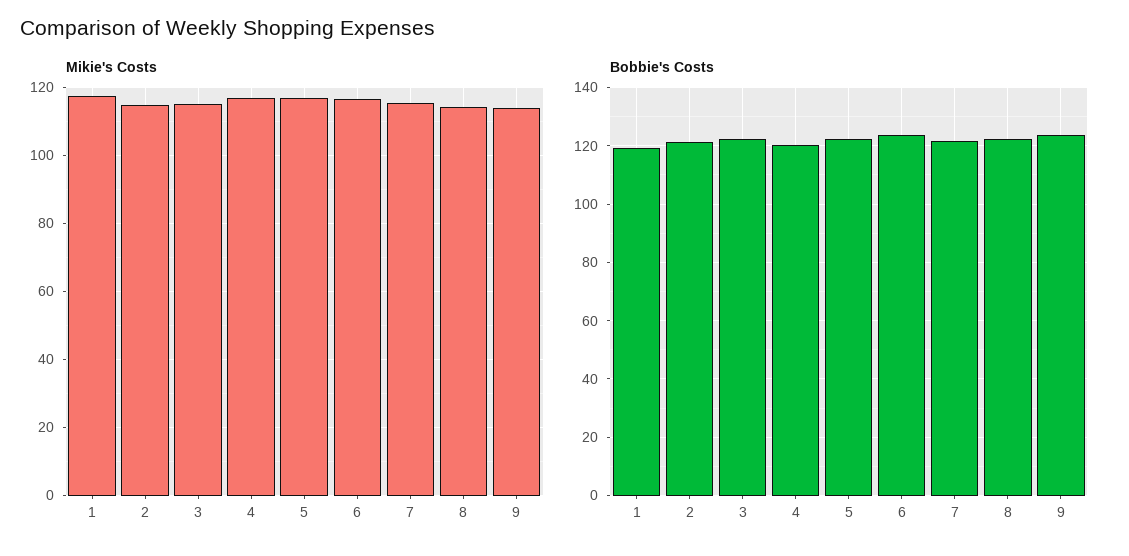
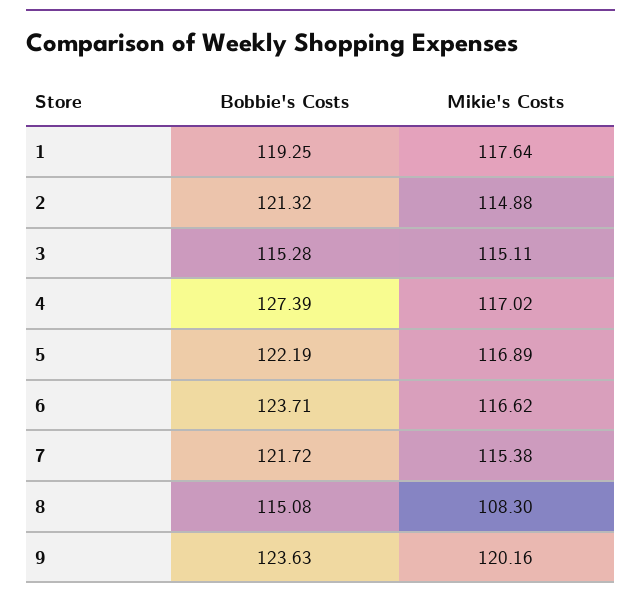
Mikie's Costs, 8: 114 -> 108.3
Mikie's Costs, 9: 114 -> 120.16
Bobbie's Costs, 3: 122.5 -> 115.28
Bobbie's Costs, 4: 120 -> 127.39
Bobbie's Costs, 8: 122.5 -> 115.08

